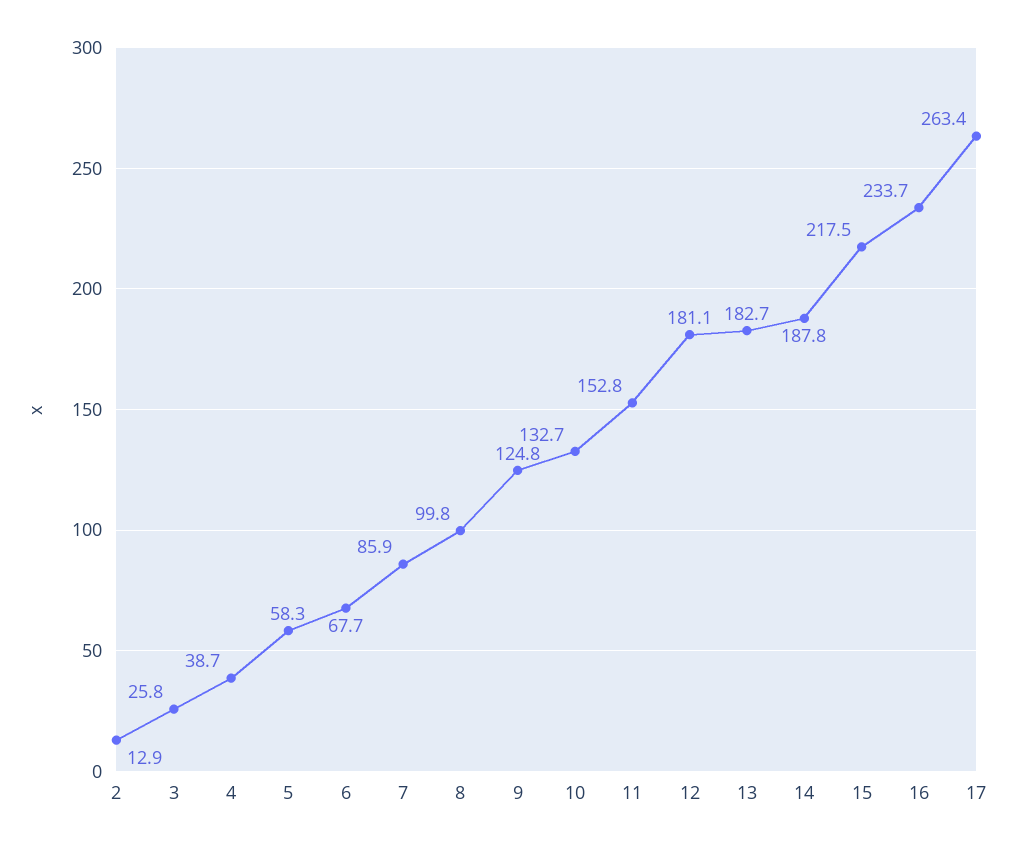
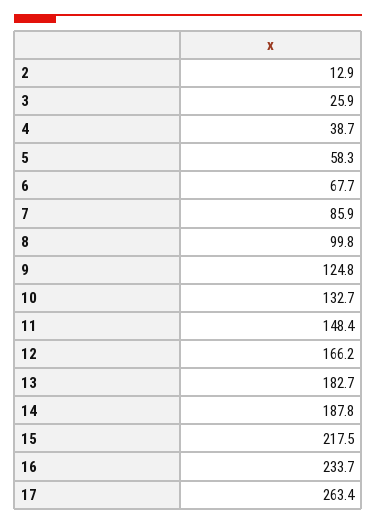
3: 25.8 -> 25.9
11: 152.8 -> 148.4
12: 181.1 -> 166.2

